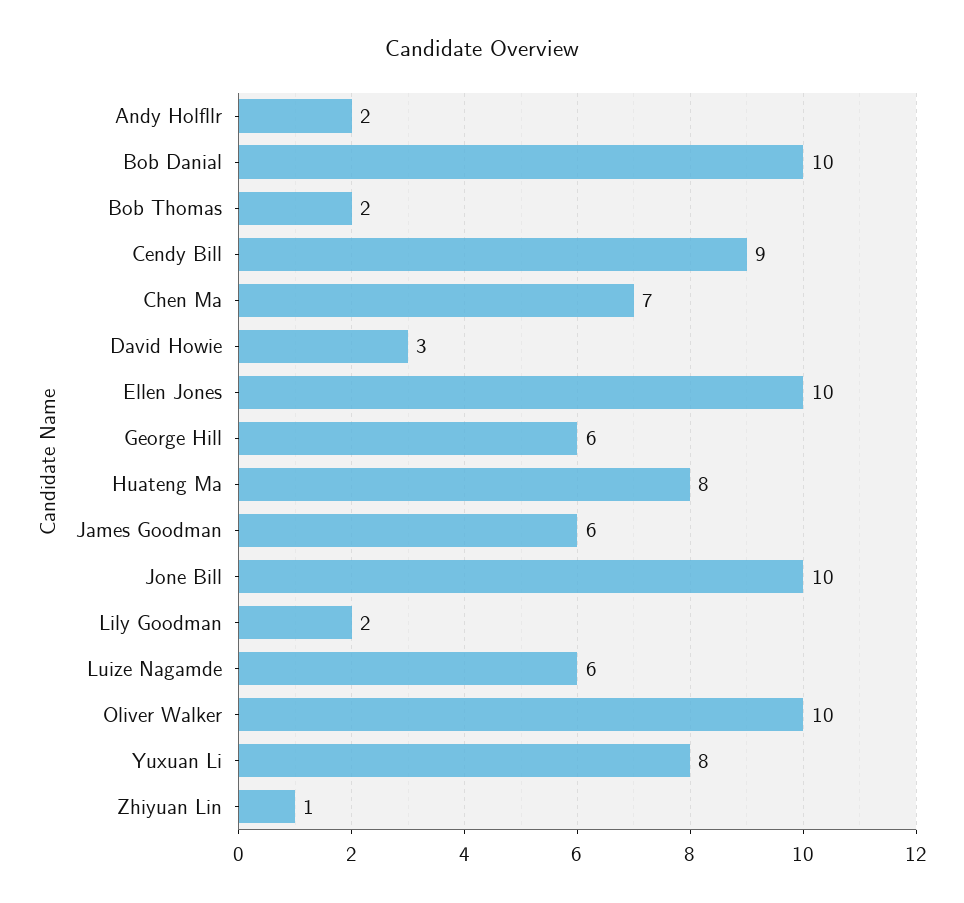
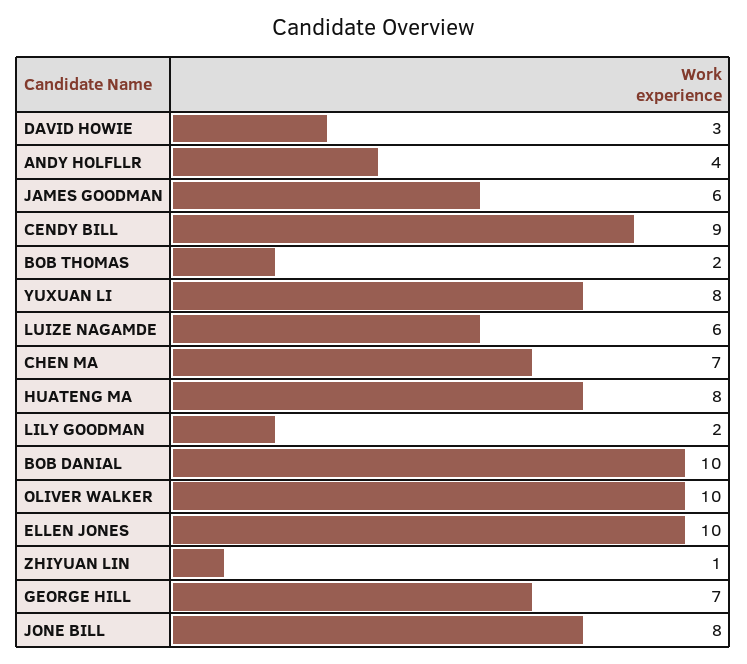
Andy Holfllr: 2 -> 4
George Hill: 6 -> 7
Jone Bill: 10 -> 8

